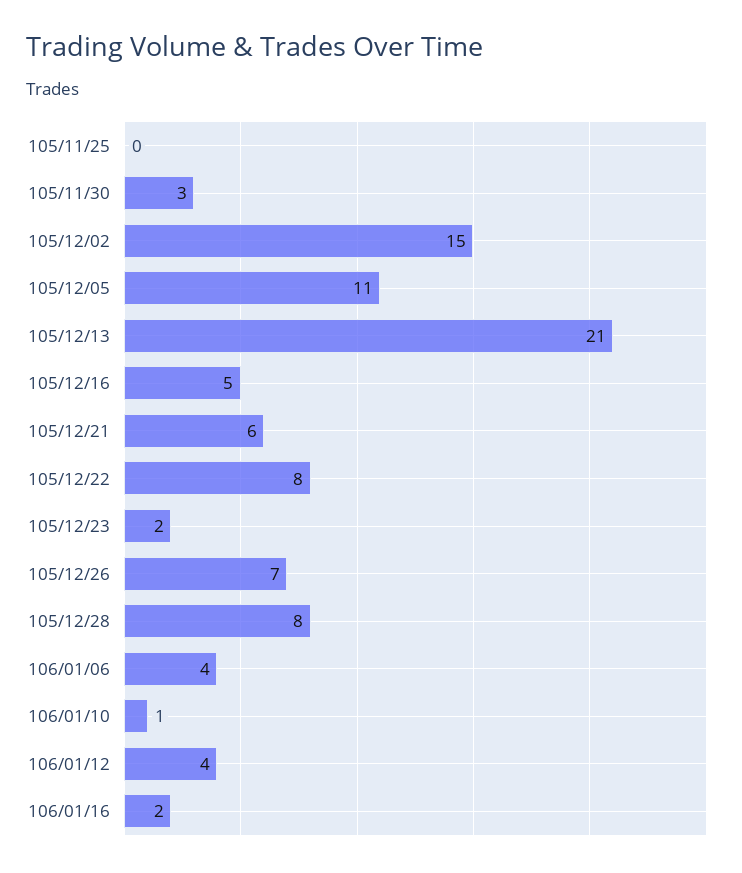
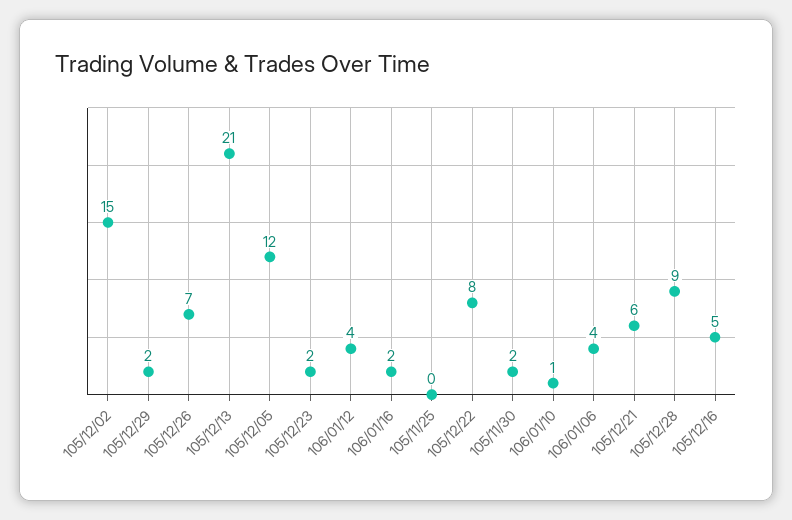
105/11/30: 3 -> 2
105/12/05: 11 -> 12
105/12/28: 8 -> 9
105/12/29: none -> 2

